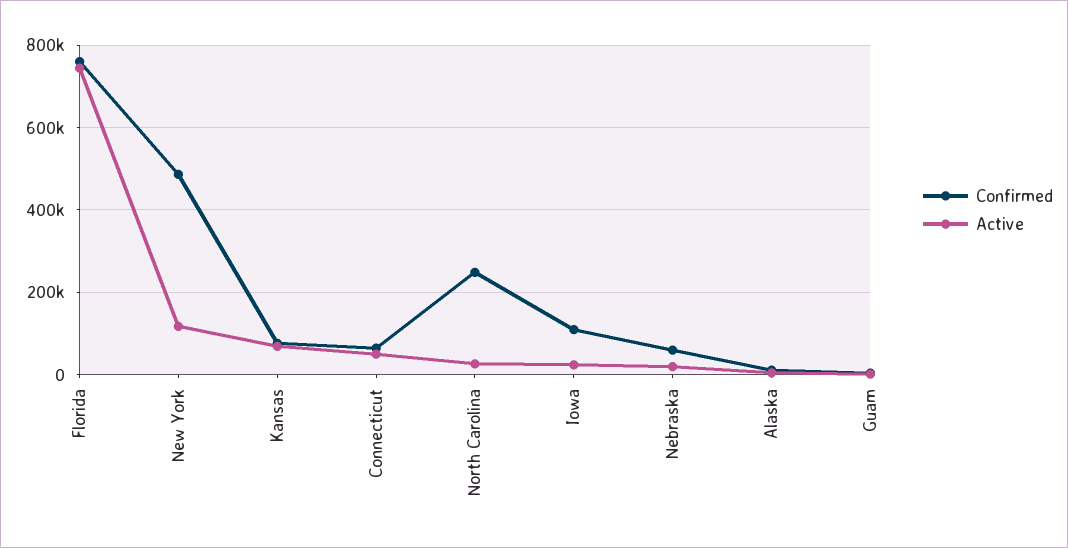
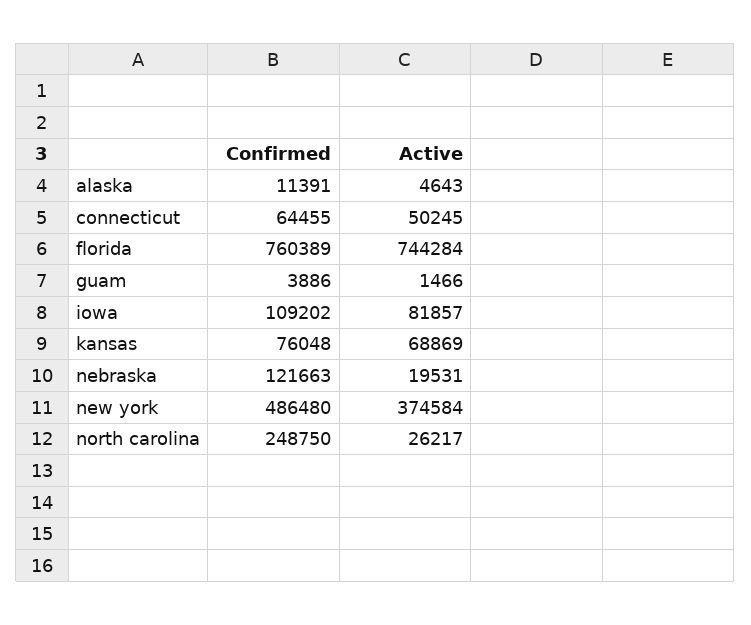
Active, New York: 120000 -> 374584
Active, Iowa: 20000 -> 81857
Confirmed, Nebraska: 60000 -> 121663

